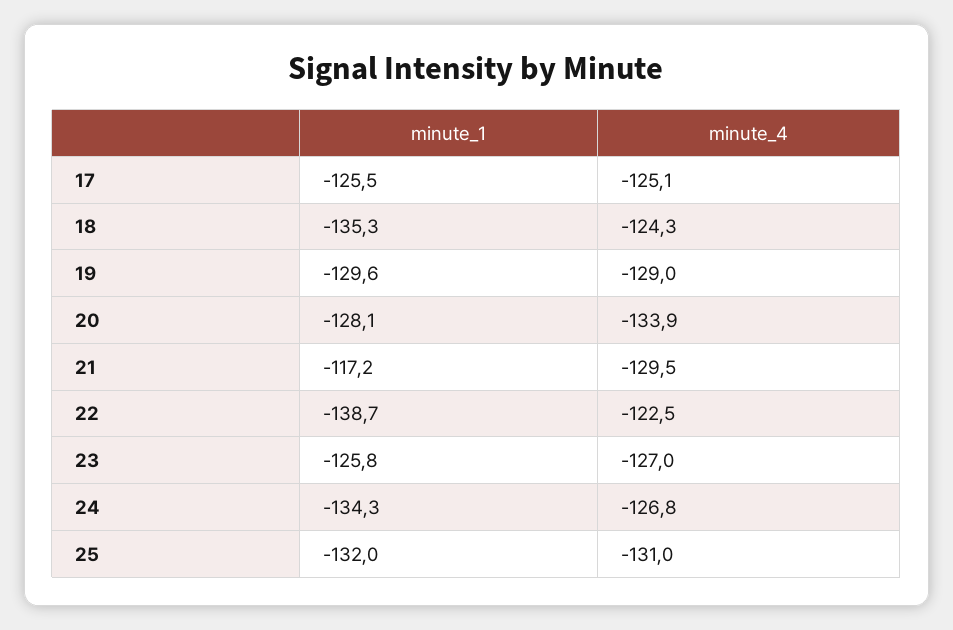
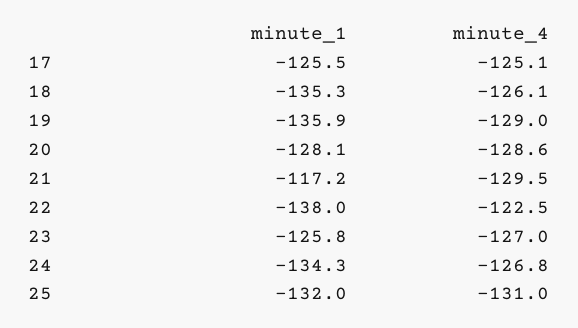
minute_4, 18: -124.3 -> -126.1
minute_1, 19: -129.6 -> -135.9
minute_4, 20: -133.9 -> -128.6
minute_1, 22: -138.7 -> -138

